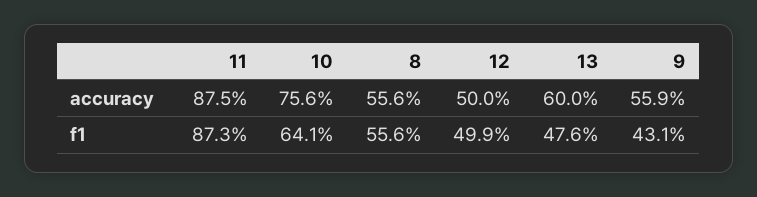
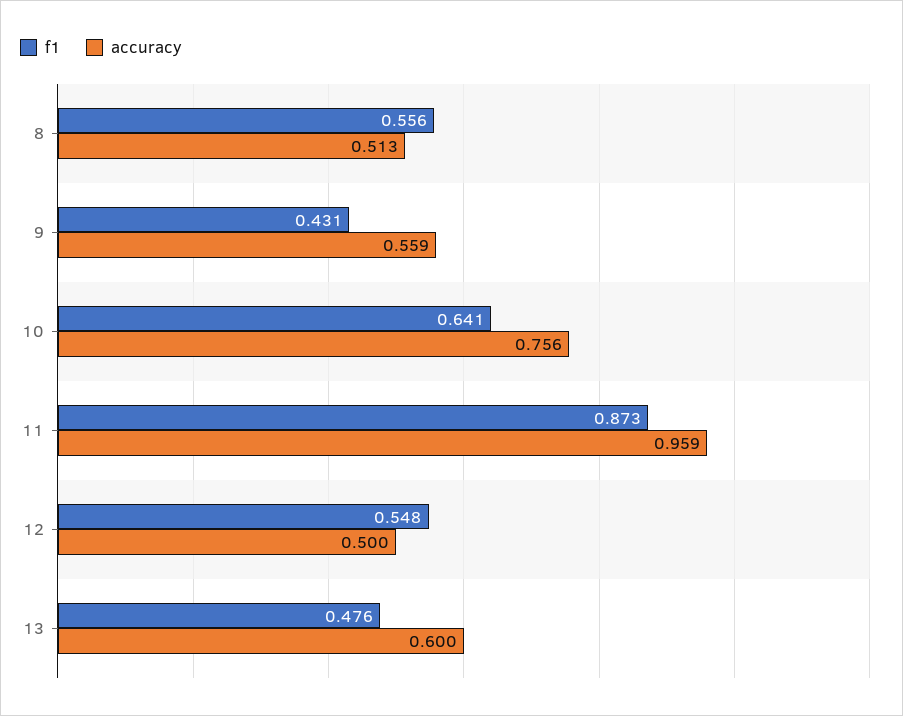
accuracy, 11: 0.875 -> 0.959
accuracy, 8: 0.556 -> 0.513
f1, 12: 0.499 -> 0.548

